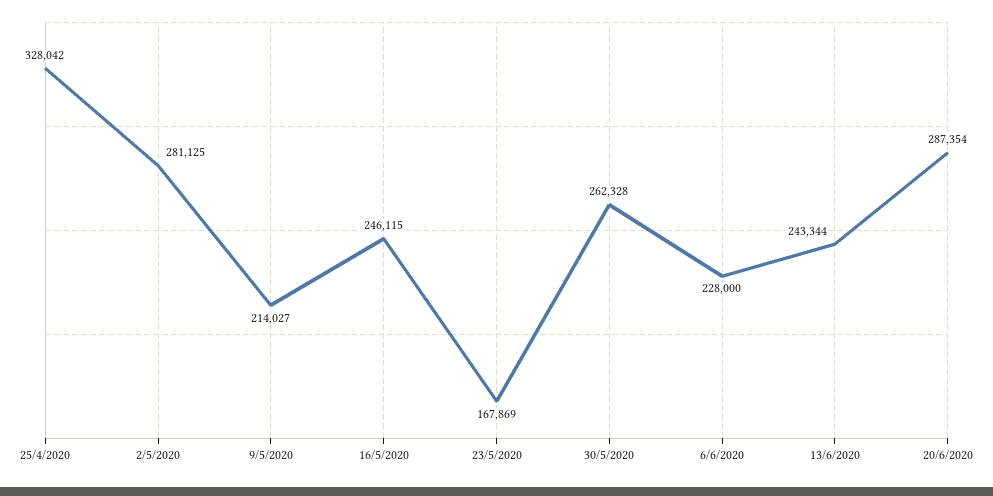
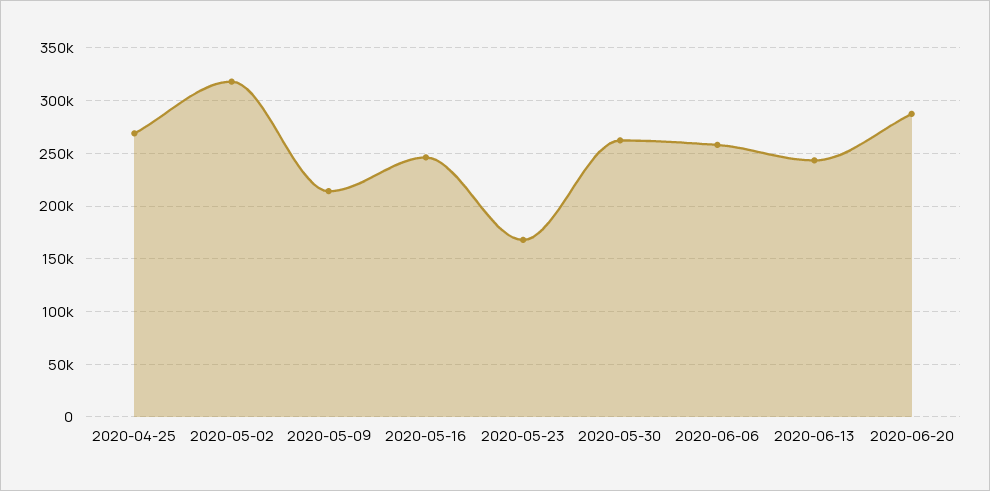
25/4/2020: 328042 -> 270000
2/5/2020: 281125 -> 320000
6/6/2020: 228000 -> 260000

